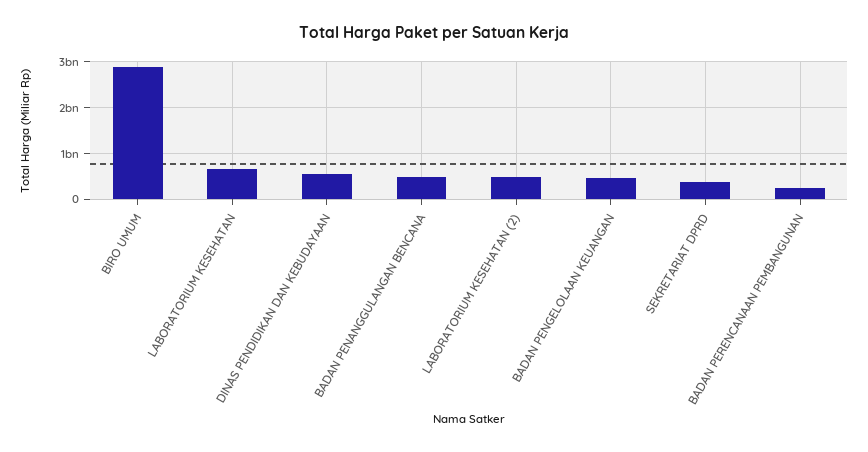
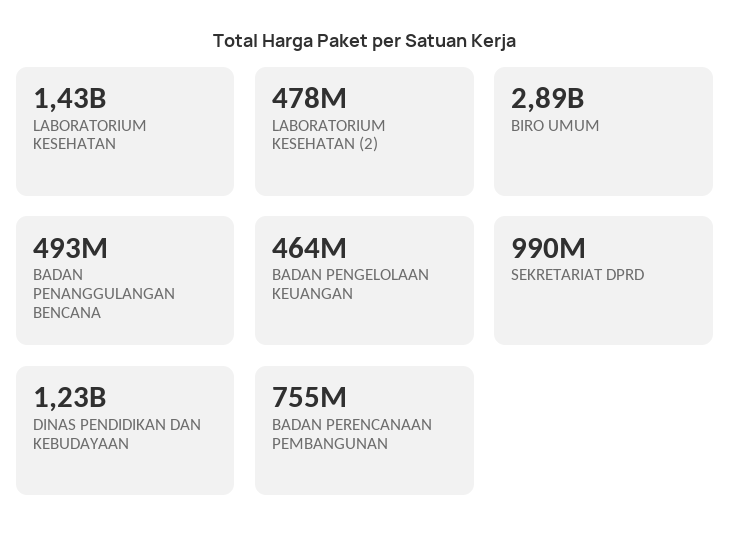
LABORATORIUM KESEHATAN: 600000000 -> 1430000000
DINAS PENDIDIKAN DAN KEBUDAYAAN: 600000000 -> 1230000000
SEKRETARIAT DPRD: 400000000 -> 990000000
BADAN PERENCANAAN PEMBANGUNAN: 200000000 -> 755000000

